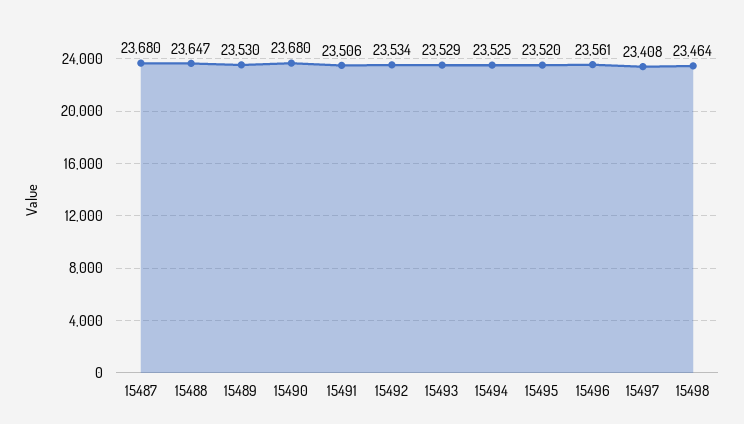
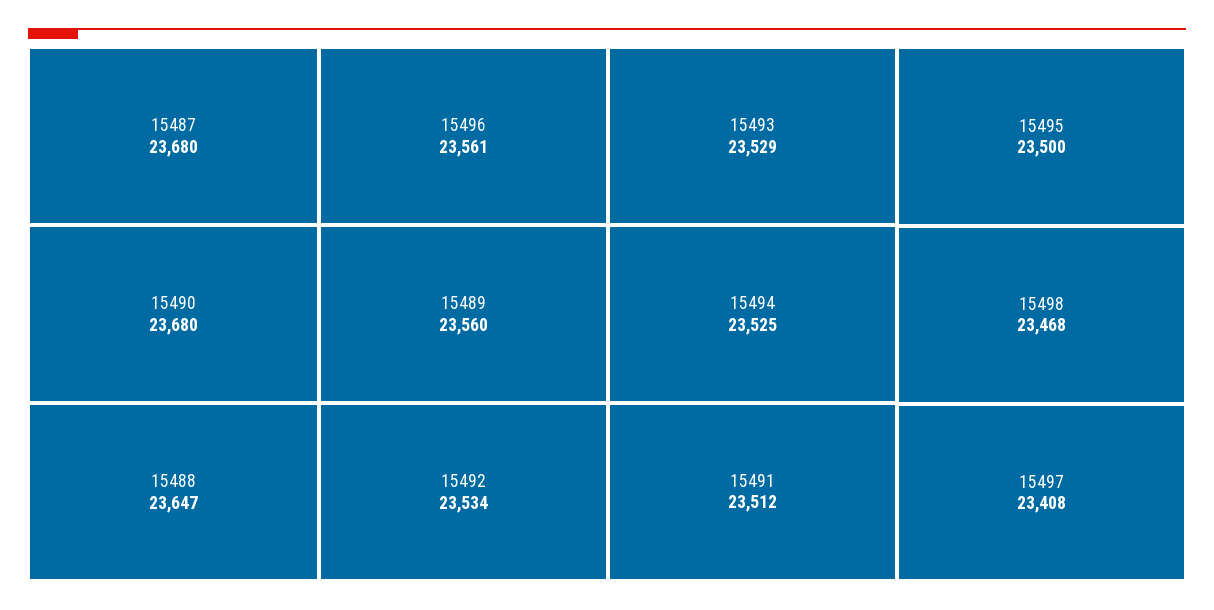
15489: 23530 -> 23560
15491: 23506 -> 23512
15495: 23520 -> 23500
15498: 23464 -> 23468

